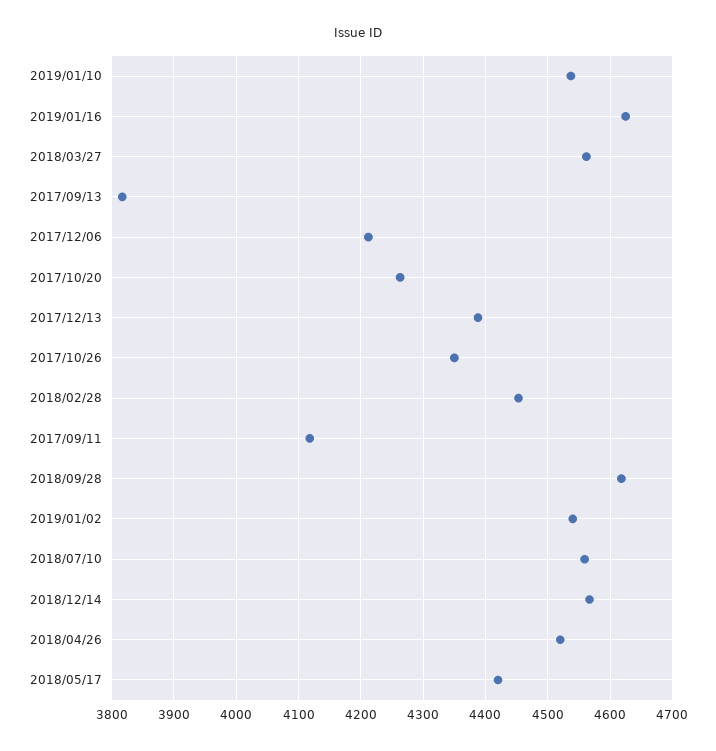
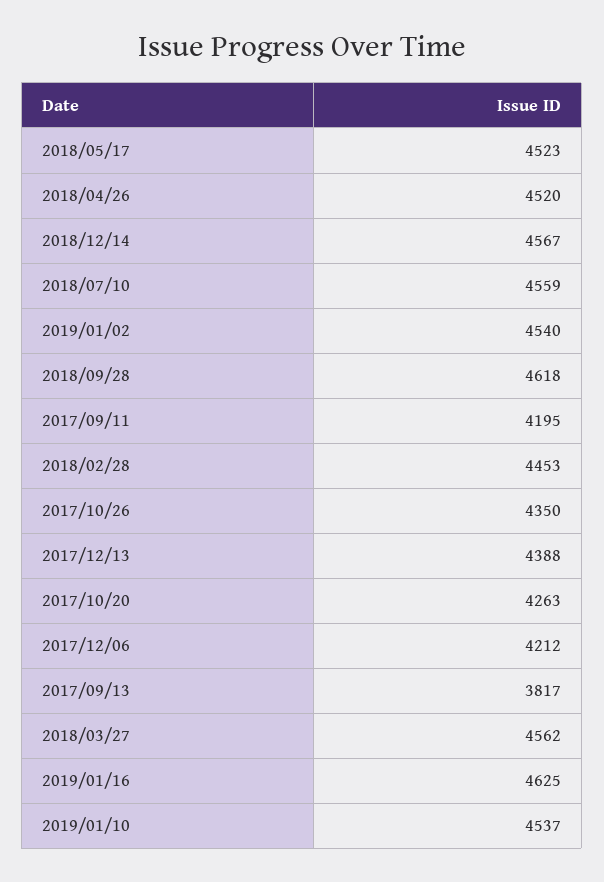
2017/09/11: 4120 -> 4195
2018/05/17: 4420 -> 4523

